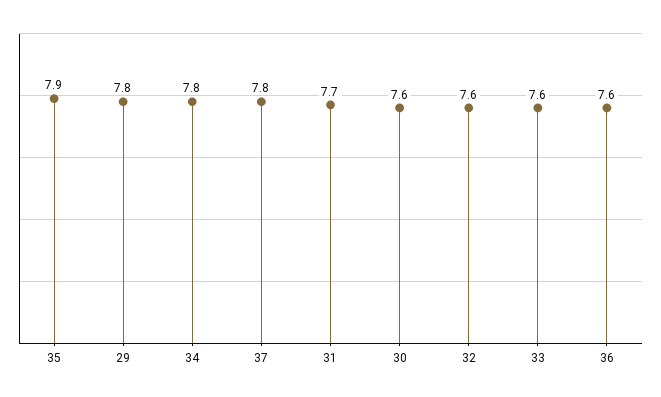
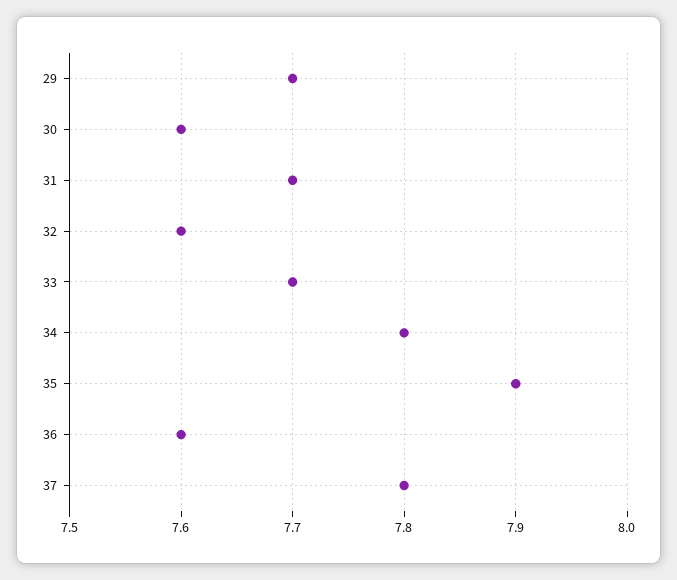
29: 7.8 -> 7.7
33: 7.6 -> 7.7

